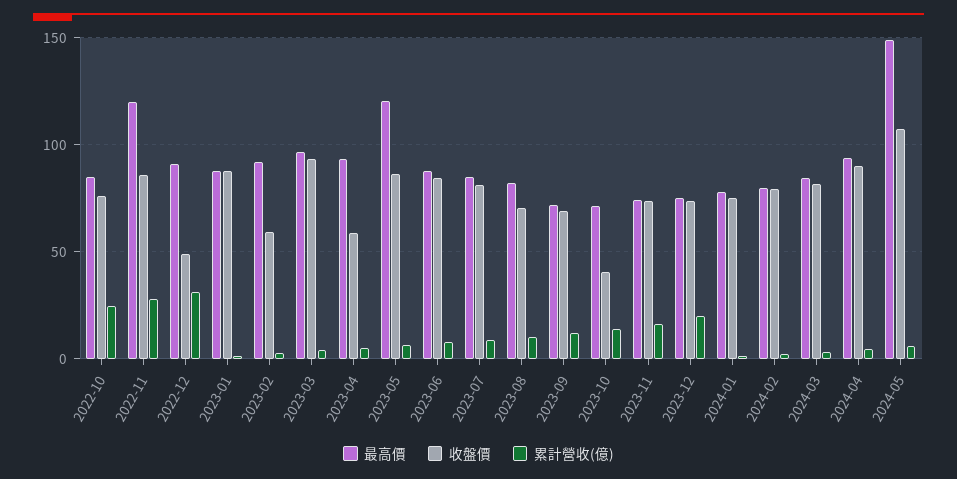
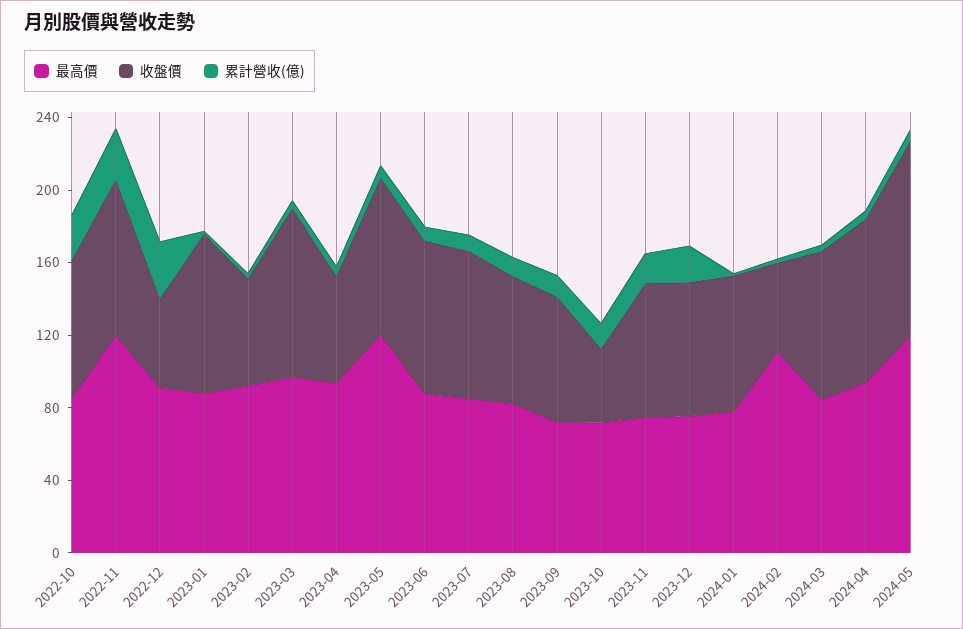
最高價, 2024-02: 80 -> 110
收盤價, 2024-02: 80 -> 50
最高價, 2024-05: 150 -> 120

